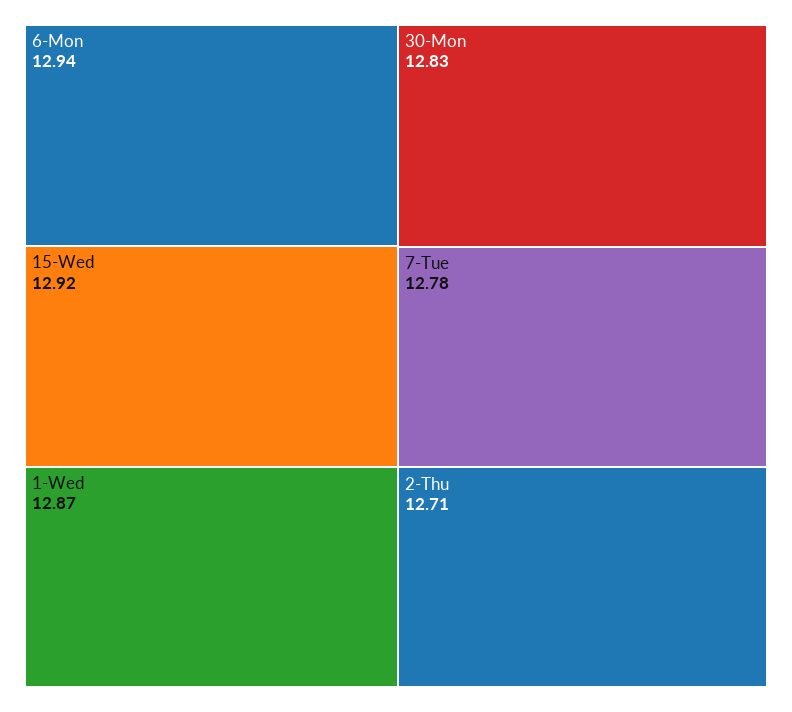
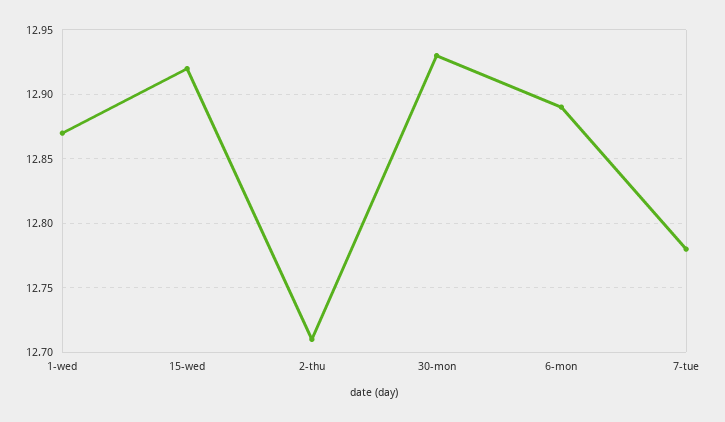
6-Mon: 12.94 -> 12.89
30-Mon: 12.83 -> 12.93

